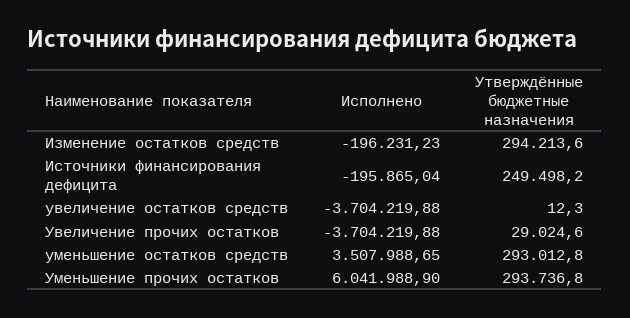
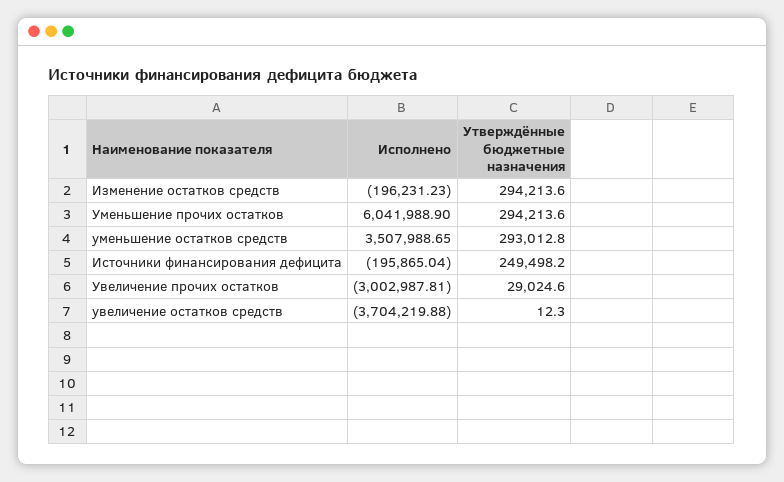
Исполнено, Увеличение прочих остатков: -3704219.88 -> -3002987.81
Утверждённые бюджетные назначения, Уменьшение прочих остатков: 293736.8 -> 294213.6

